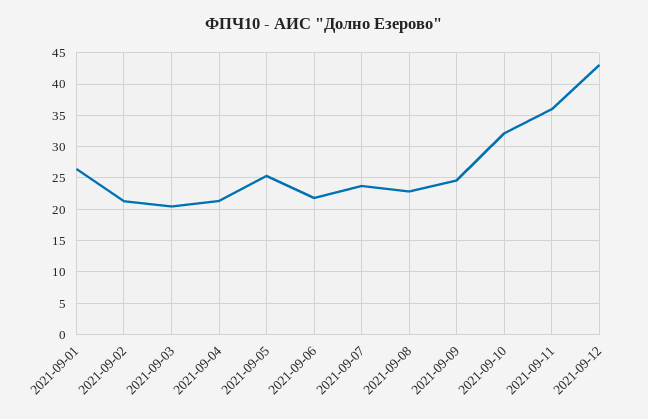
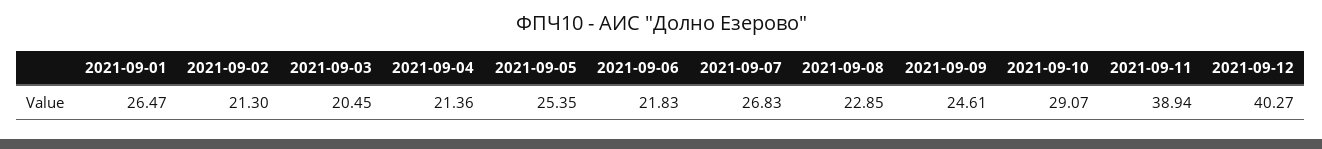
2021-09-07: 24 -> 26.83
2021-09-10: 32 -> 29.07
2021-09-11: 36 -> 38.94
2021-09-12: 43 -> 40.27

